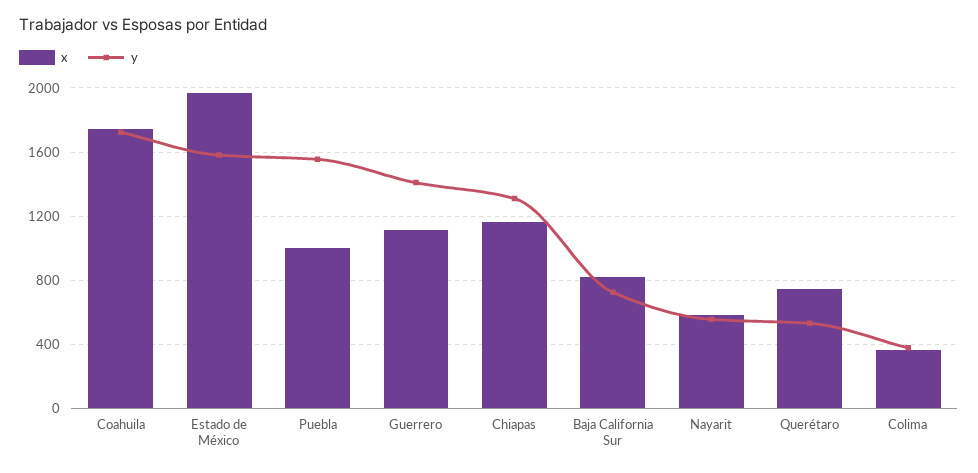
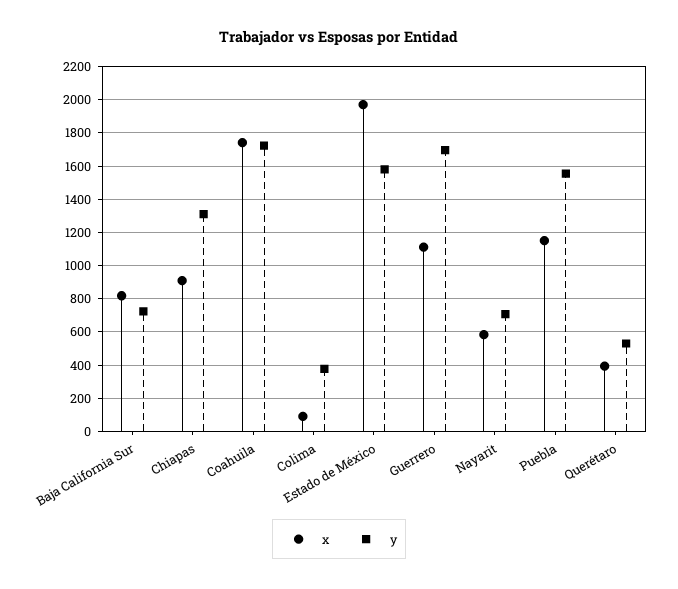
x, Puebla: 1000 -> 1150
y, Guerrero: 1400 -> 1700
x, Chiapas: 1150 -> 900
y, Nayarit: 550 -> 700
x, Querétaro: 750 -> 400
x, Colima: 350 -> 100

